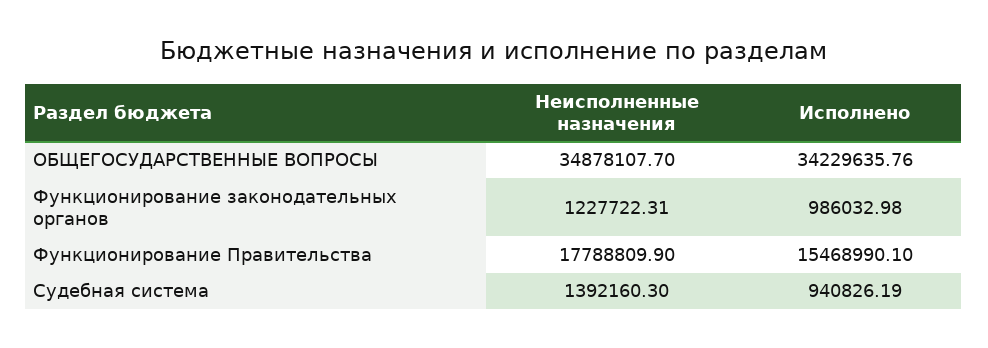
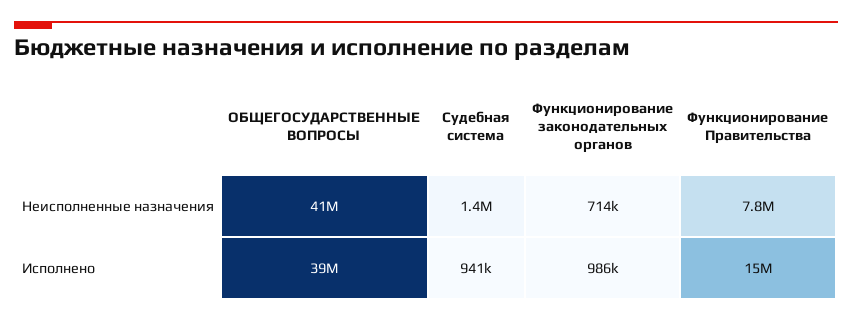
Неисполненные назначения, ОБЩЕГОСУДАРСТВЕННЫЕ ВОПРОСЫ: 34878107.7 -> 41000000
Исполнено, ОБЩЕГОСУДАРСТВЕННЫЕ ВОПРОСЫ: 34229635.76 -> 39000000
Неисполненные назначения, Функционирование законодательных органов: 1227722.31 -> 714000
Неисполненные назначения, Функционирование Правительства: 17788809.9 -> 7800000

